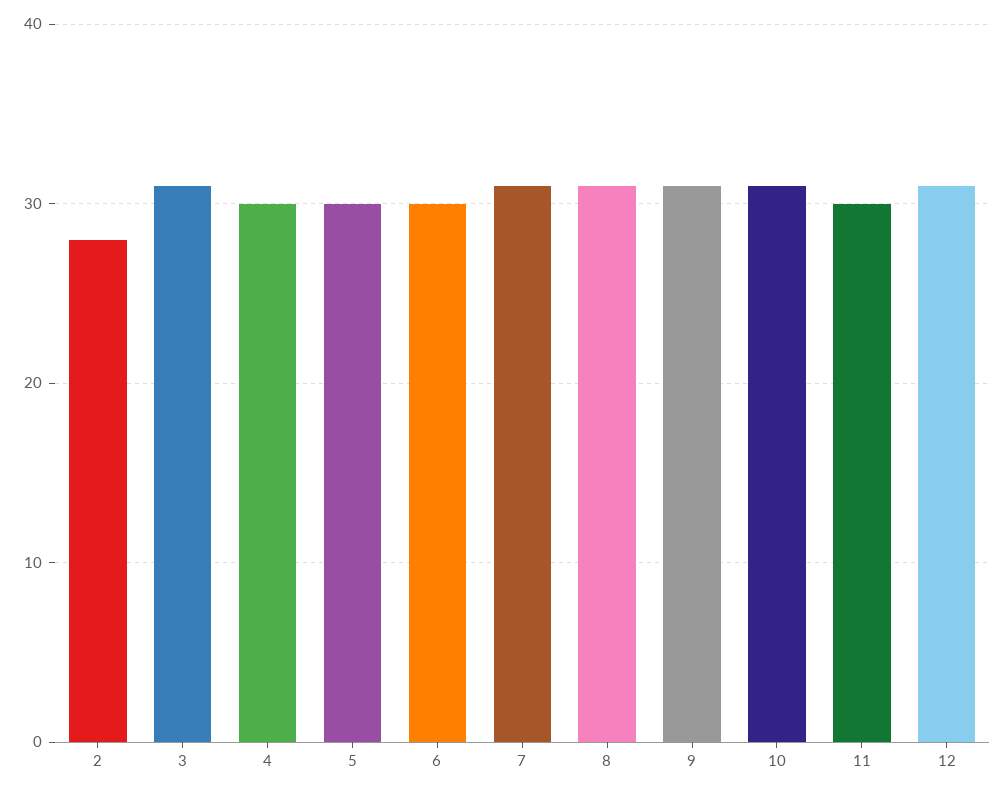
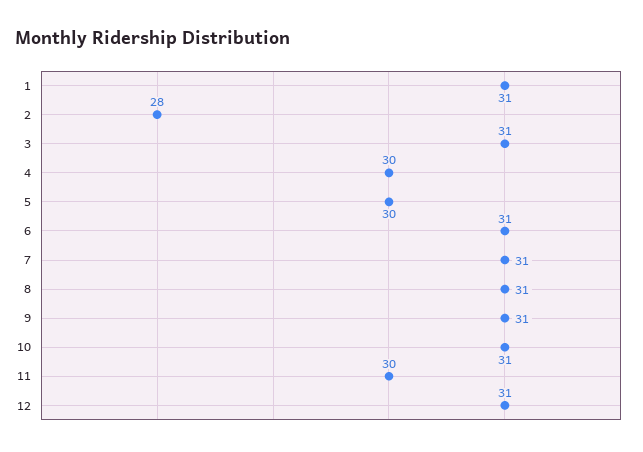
6: 30 -> 31
1: none -> 31

